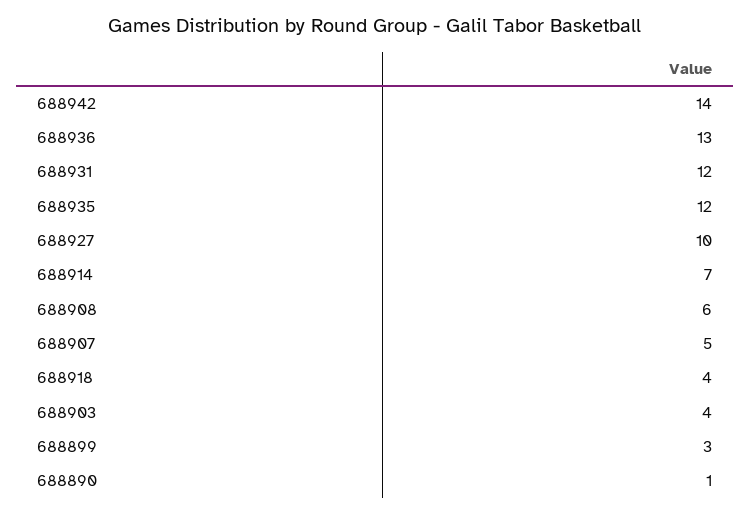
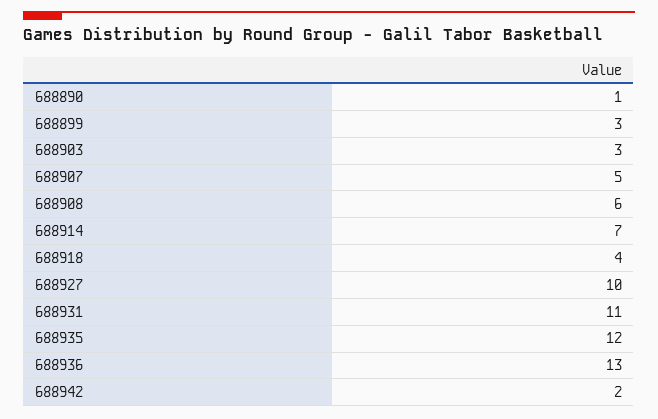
688942: 14 -> 2
688931: 12 -> 11
688903: 4 -> 3

